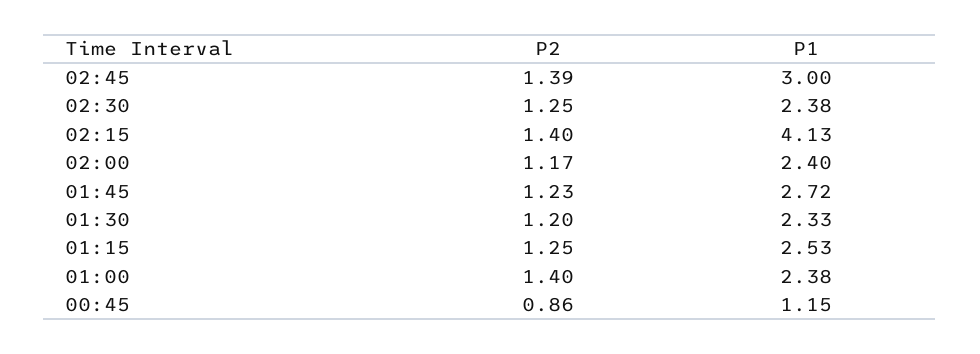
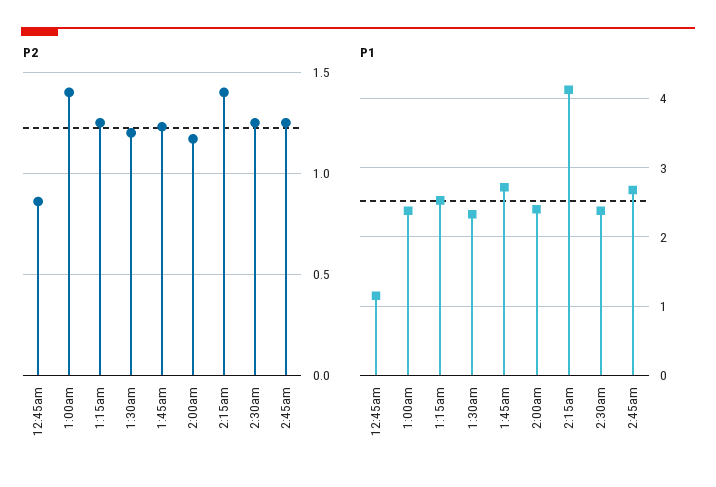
P2, 02:45: 1.39 -> 1.25
P1, 02:45: 3 -> 2.7

